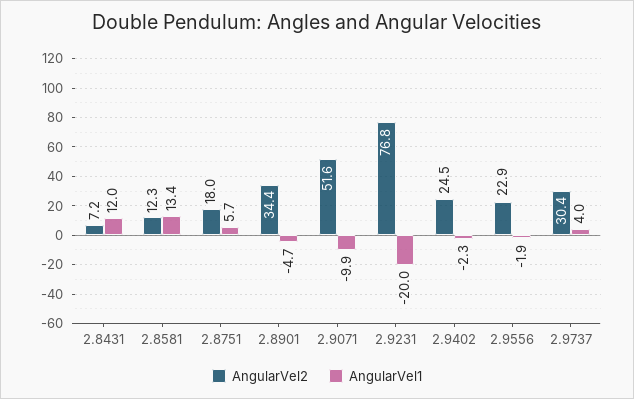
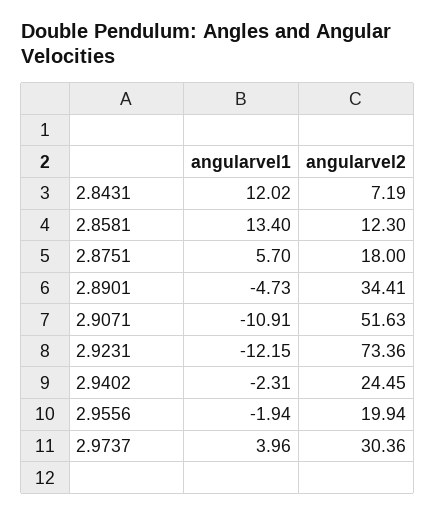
AngularVel1, 2.9071: -9.9 -> -10.91
AngularVel2, 2.9231: 76.8 -> 73.36
AngularVel1, 2.9231: -20 -> -12.15
AngularVel2, 2.9556: 22.9 -> 19.94

